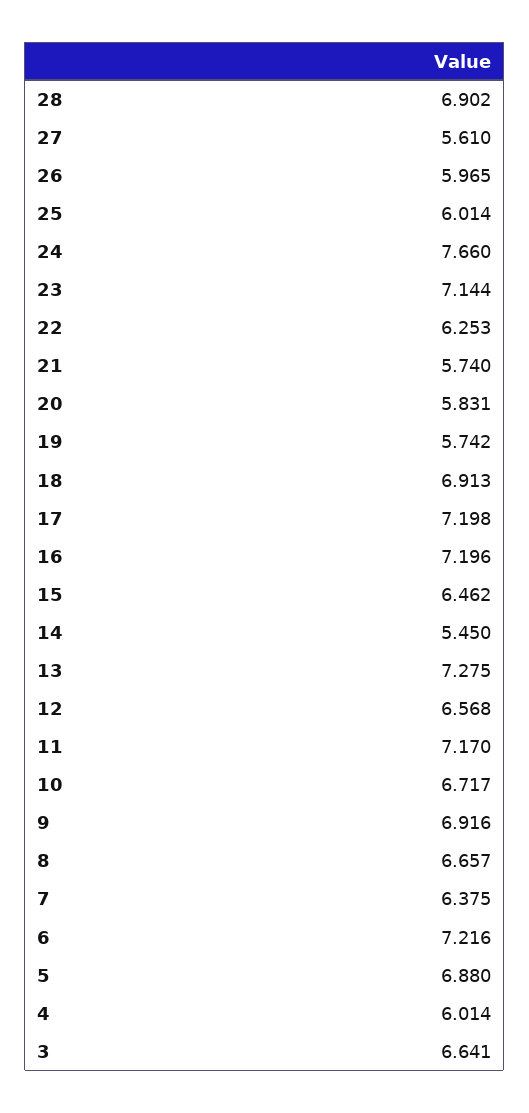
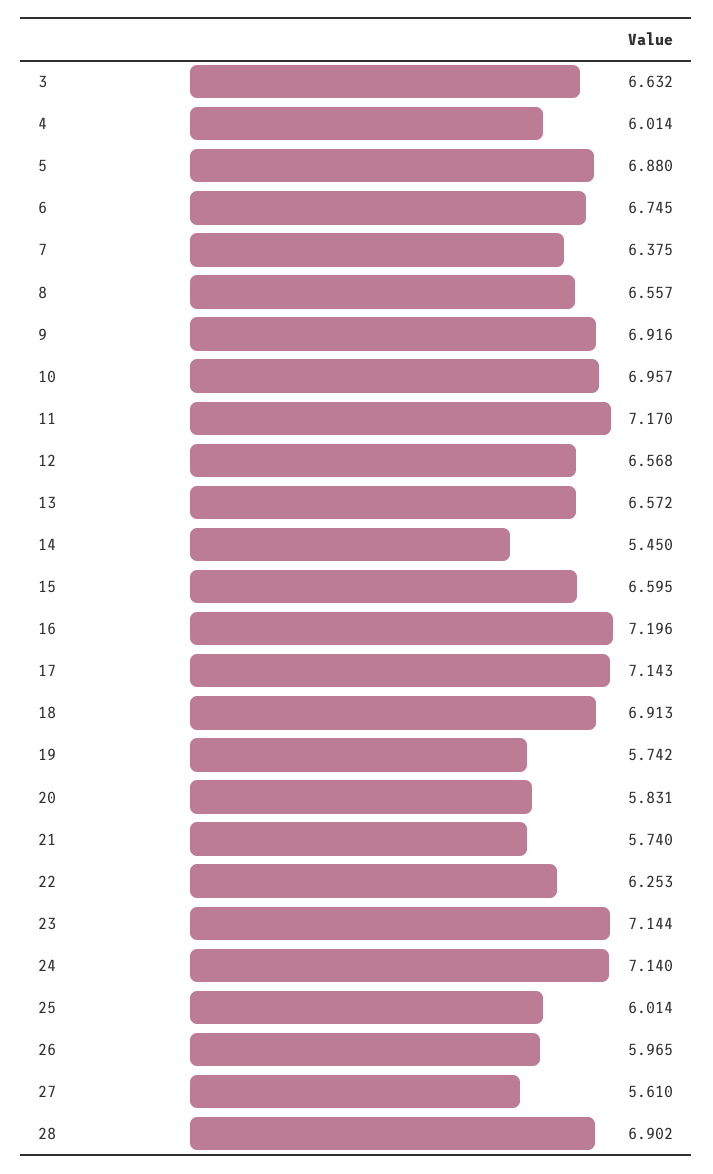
24: 7.66 -> 7.14
17: 7.198 -> 7.143
15: 6.462 -> 6.595
13: 7.275 -> 6.572
10: 6.717 -> 6.957
8: 6.657 -> 6.557
6: 7.216 -> 6.745
3: 6.641 -> 6.632

